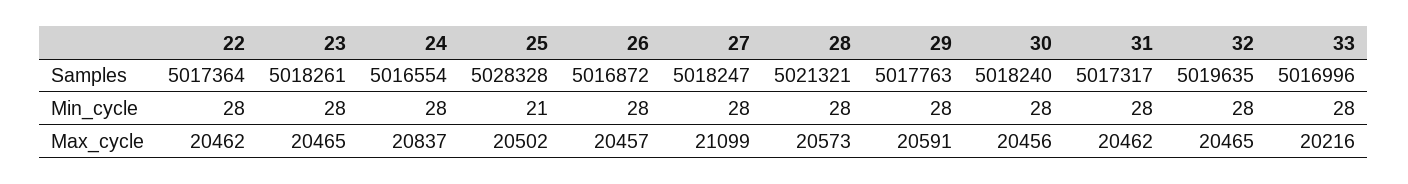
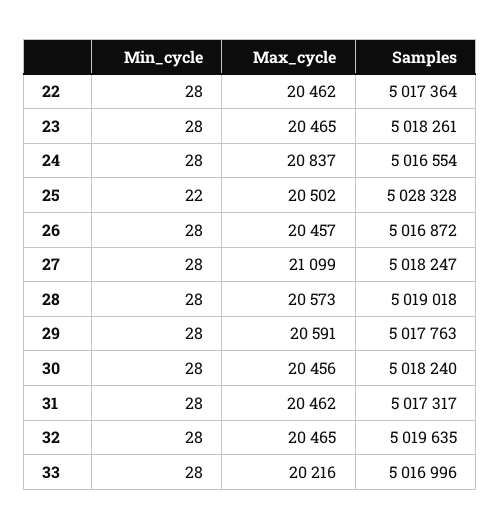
28, Samples: 5021321 -> 5019018
25, Min_cycle: 21 -> 22

